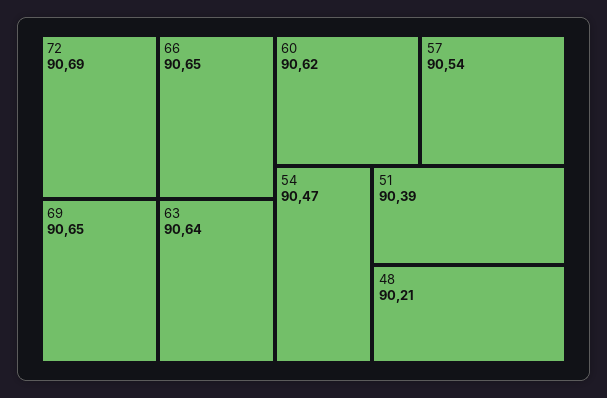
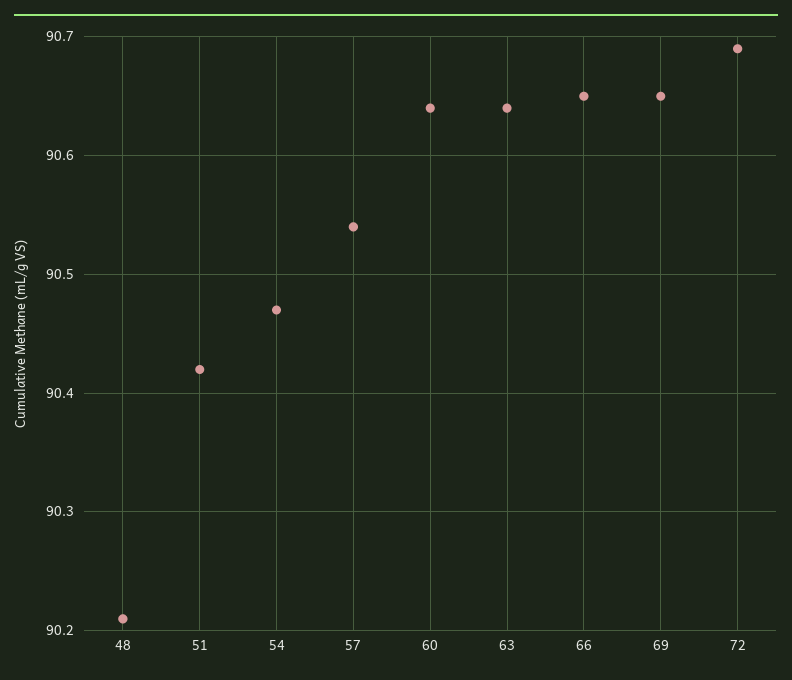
60: 90.62 -> 90.64
51: 90.39 -> 90.42

